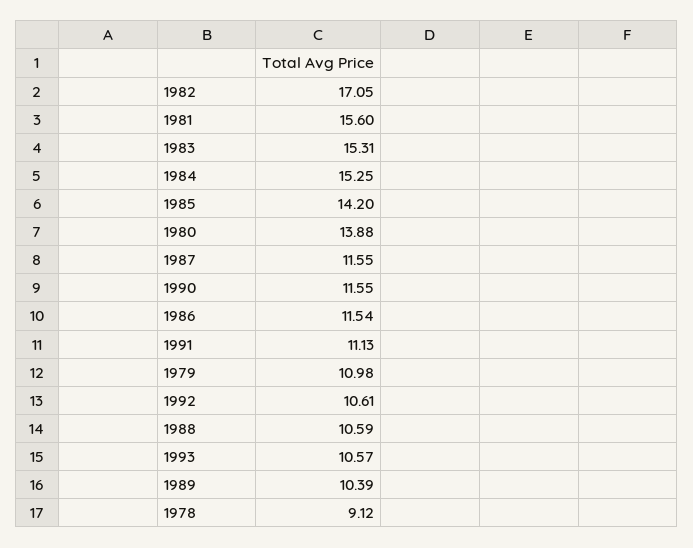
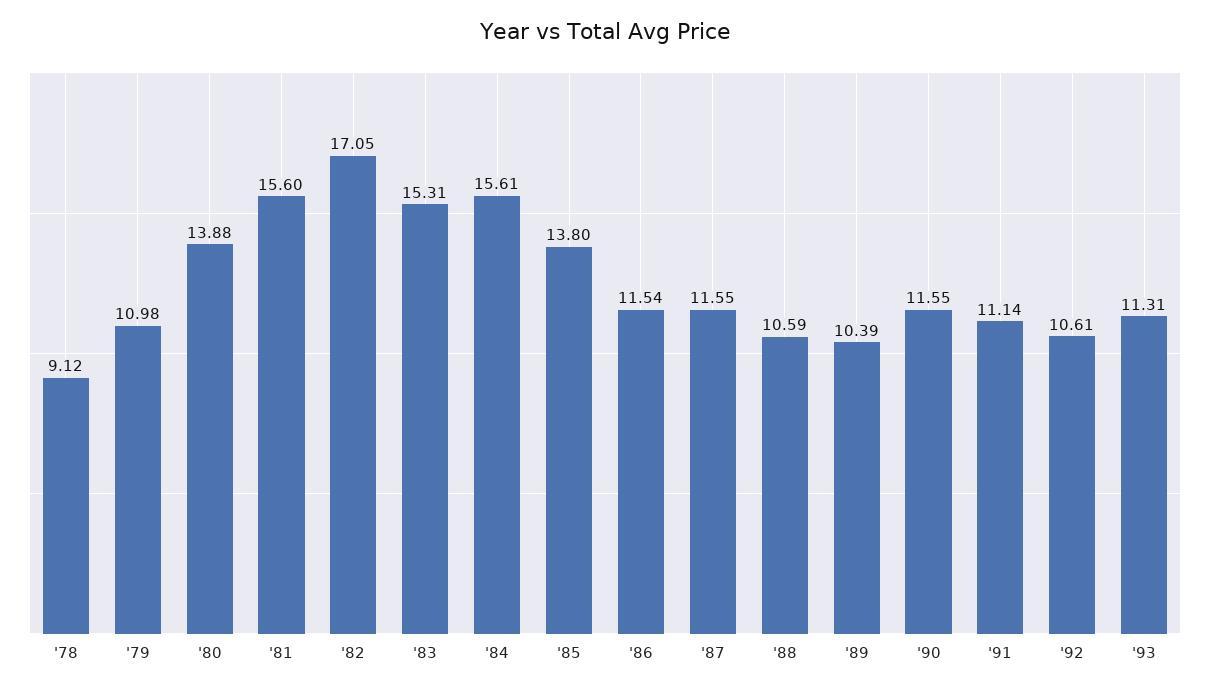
1984: 15.25 -> 15.61
1985: 14.2 -> 13.8
1991: 11.13 -> 11.14
1993: 10.57 -> 11.31

